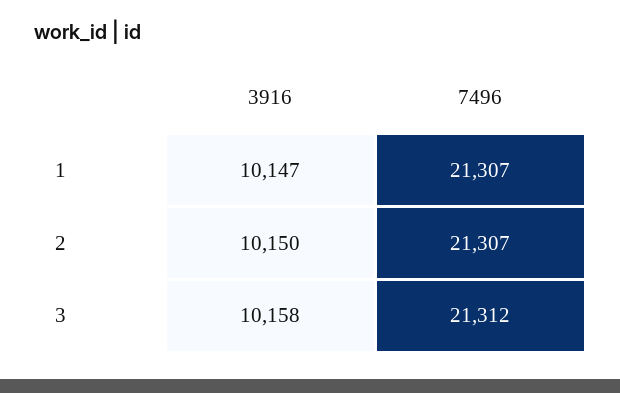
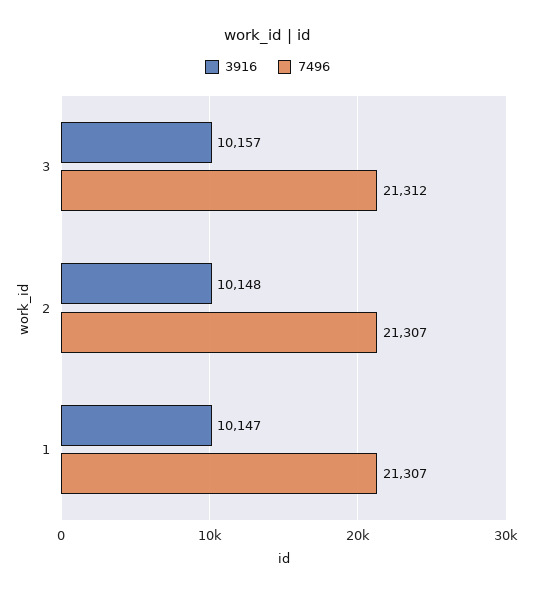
3916, 2: 10150 -> 10148
3916, 3: 10158 -> 10157

